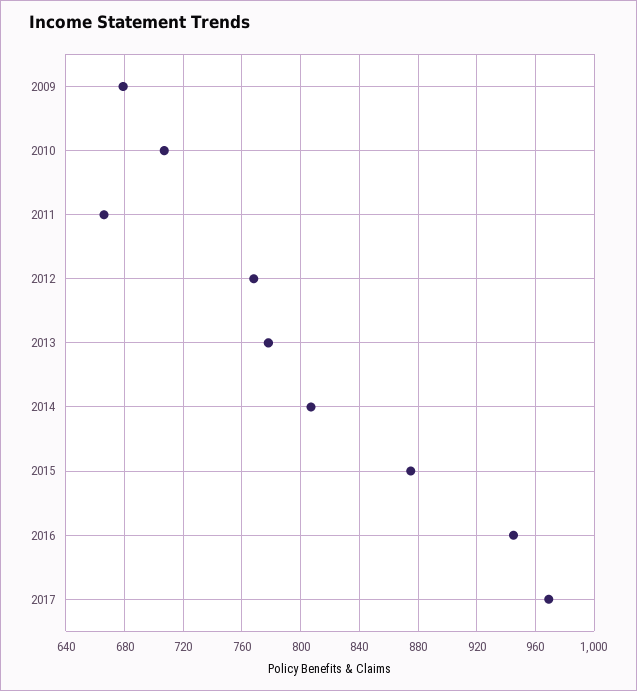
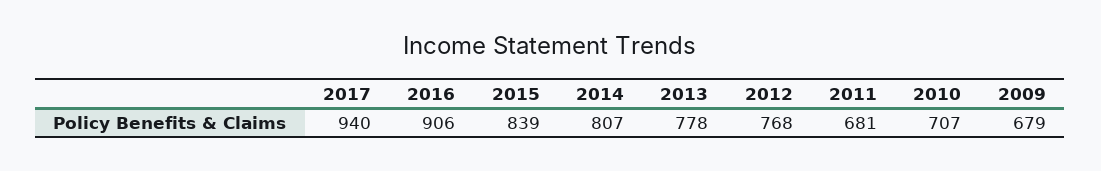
2011: 665 -> 681
2015: 875 -> 839
2016: 945 -> 906
2017: 970 -> 940

